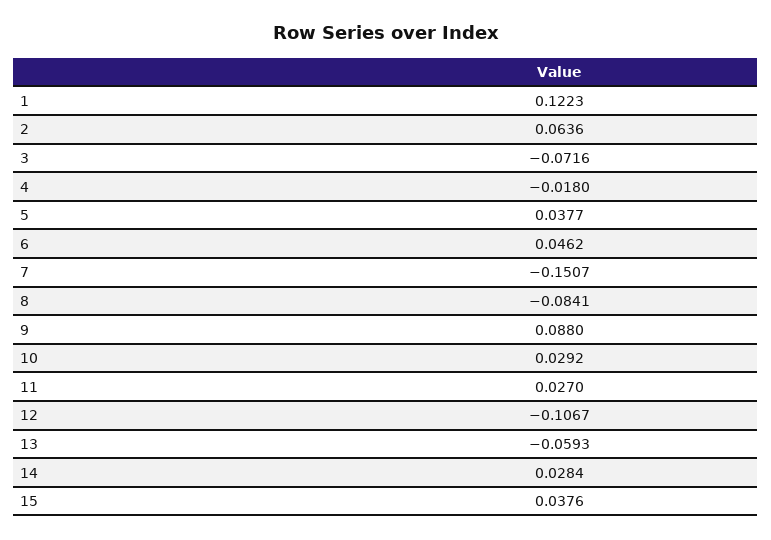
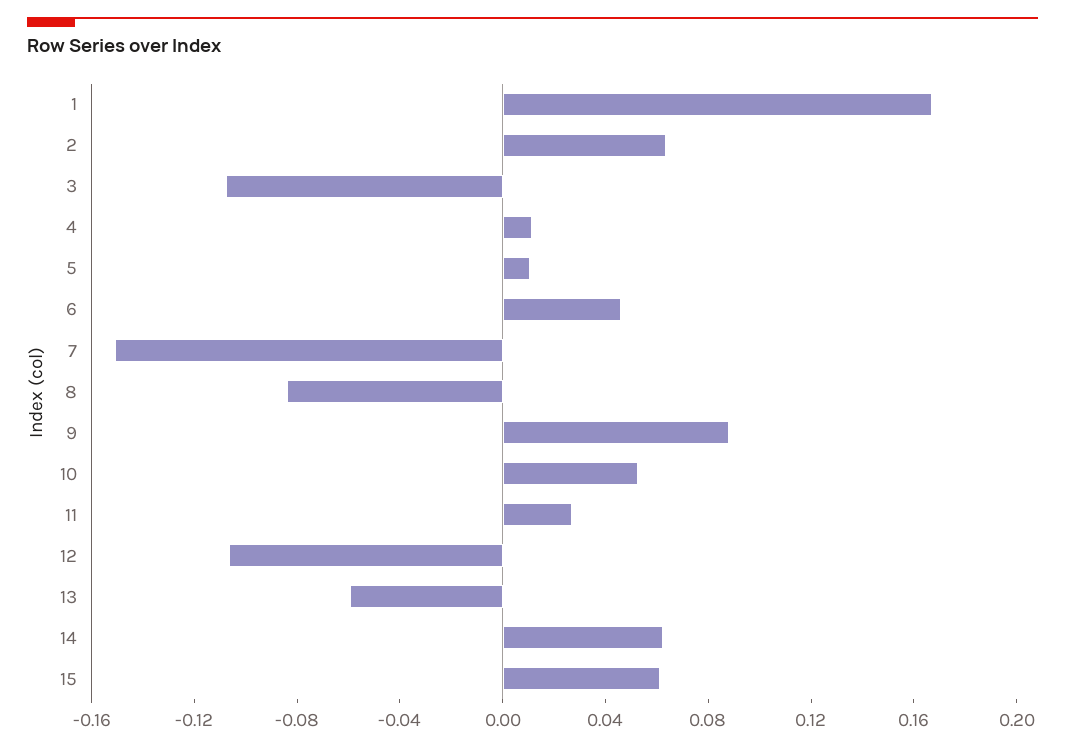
1: 0.1223 -> 0.17
3: -0.0716 -> -0.11
4: -0.018 -> 0.01
5: 0.0377 -> 0.01
10: 0.0292 -> 0.05
14: 0.0284 -> 0.06
15: 0.0376 -> 0.06

